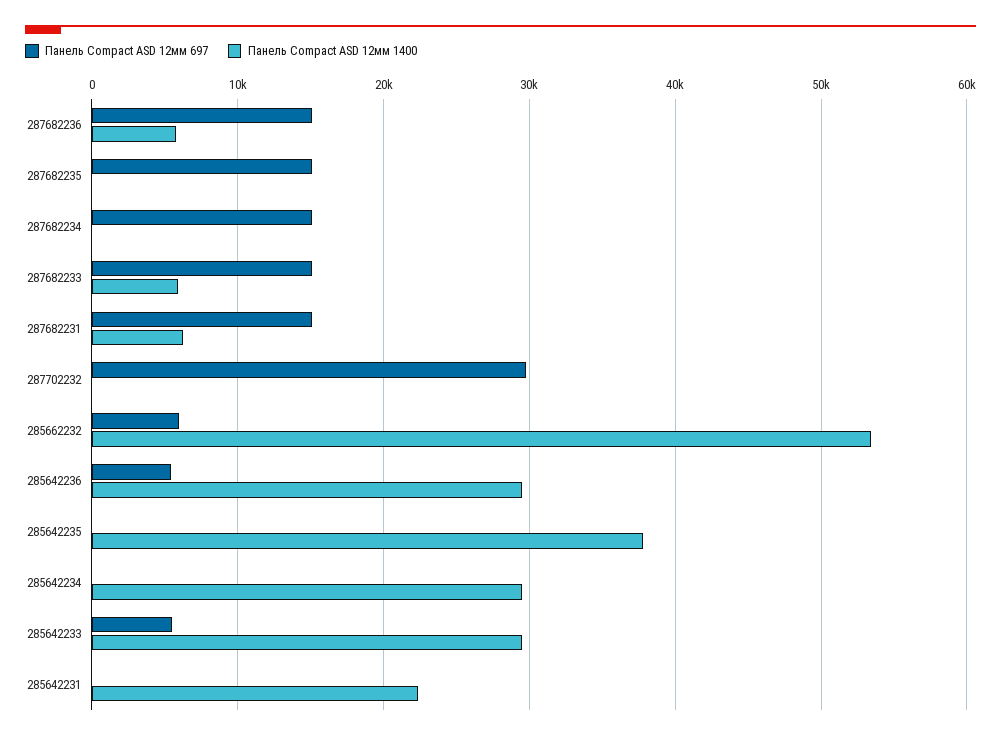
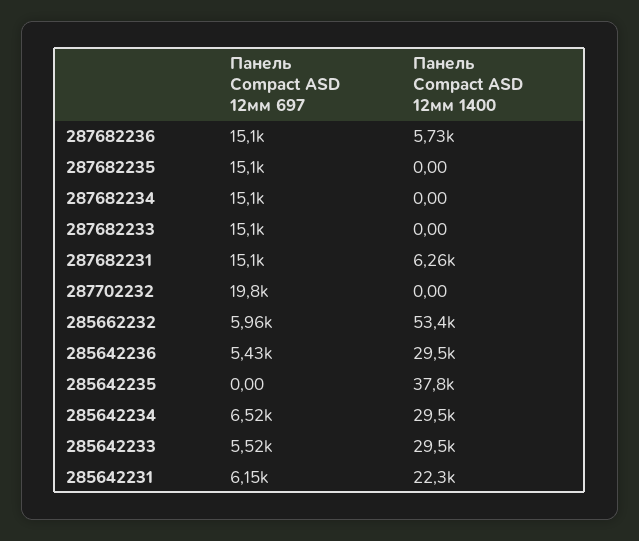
Панель Compact ASD 12мм 1400, 287682233: 6000 -> 0
Панель Compact ASD 12мм 697, 287702232: 30000 -> 19800
Панель Compact ASD 12мм 697, 285642234: 0 -> 6520
Панель Compact ASD 12мм 697, 285642231: 0 -> 6150

